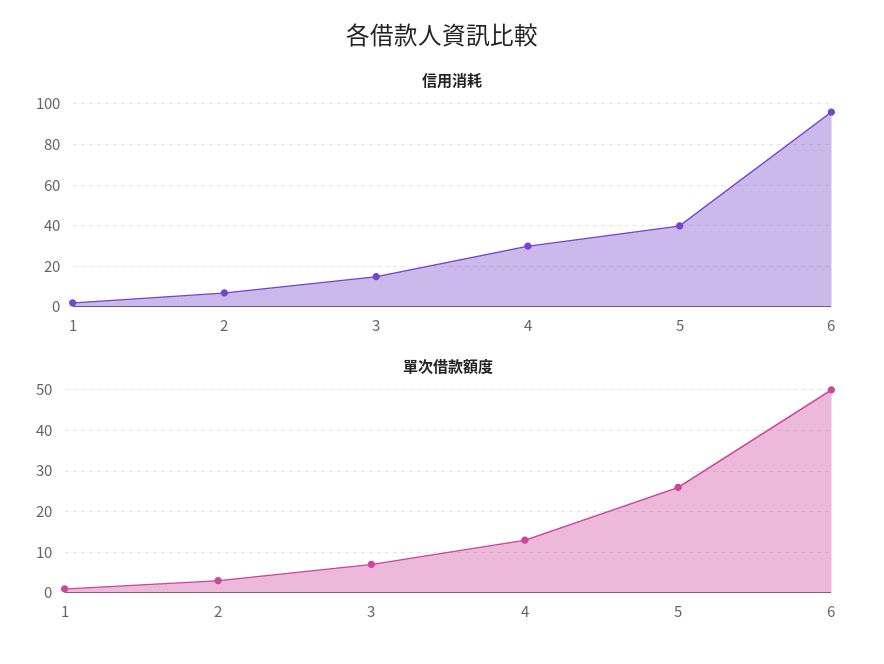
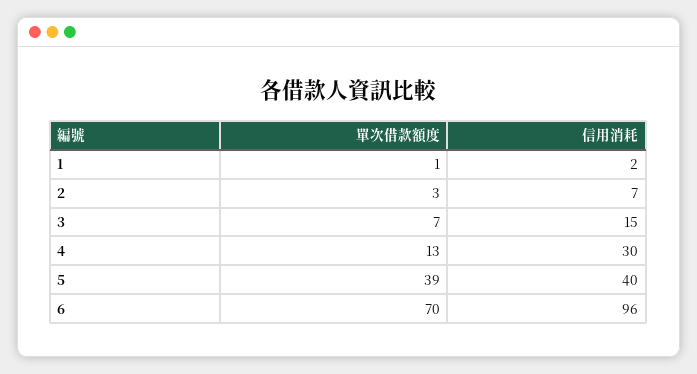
單次借款額度, 5: 25 -> 39
單次借款額度, 6: 50 -> 70

